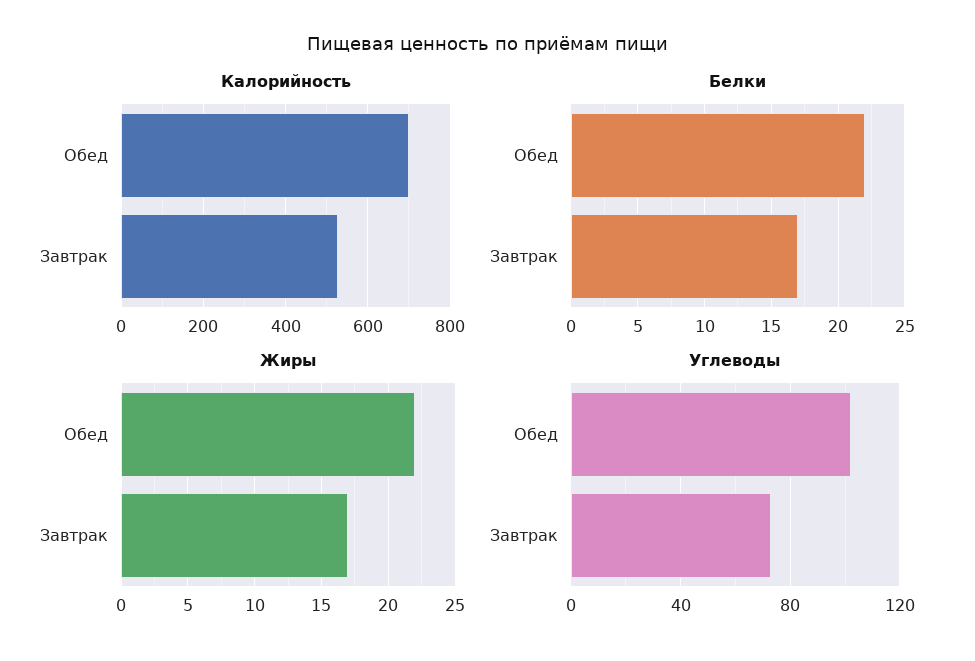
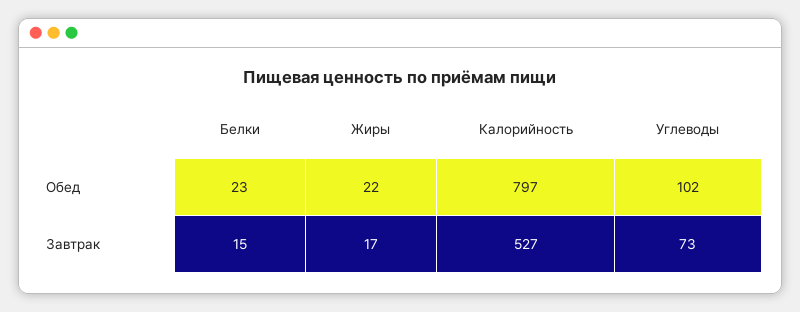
Калорийность, Обед: 700 -> 797
Белки, Обед: 22 -> 23
Белки, Завтрак: 17 -> 15

